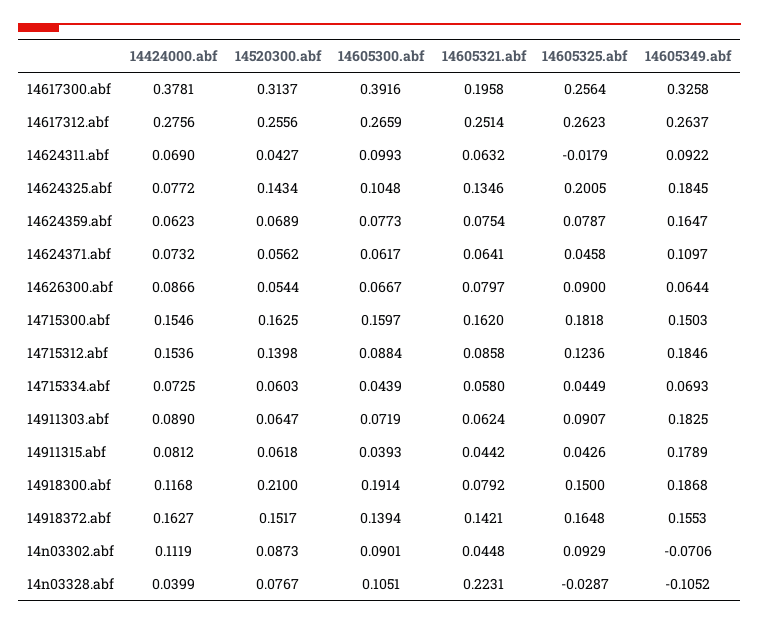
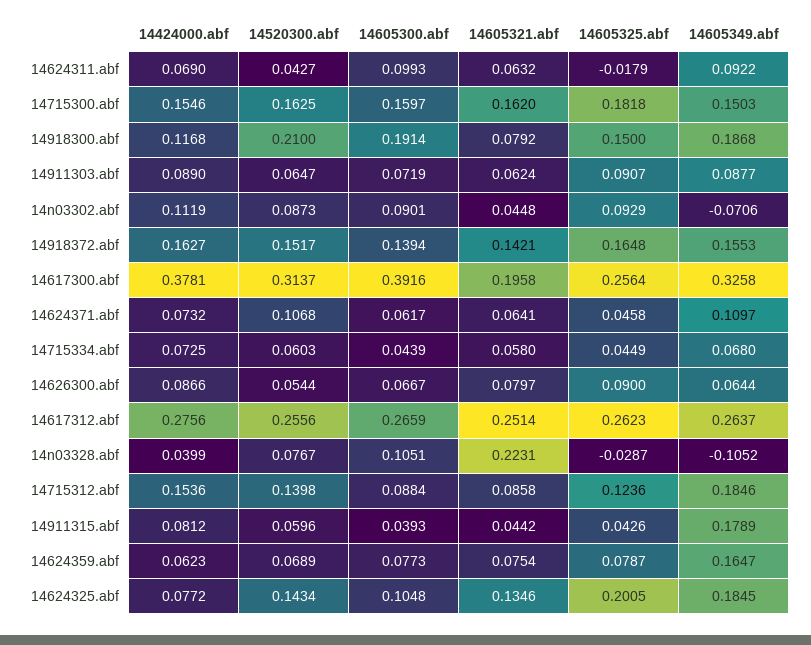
14520300.abf, 14624371.abf: 0.0562 -> 0.1068
14605349.abf, 14715334.abf: 0.0693 -> 0.068
14605349.abf, 14911303.abf: 0.1825 -> 0.0877
14520300.abf, 14911315.abf: 0.0618 -> 0.0596

